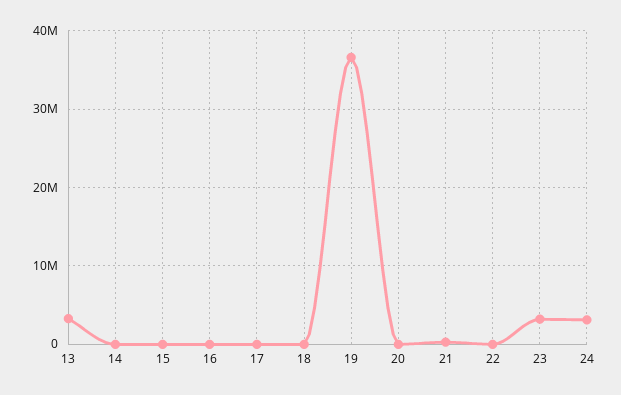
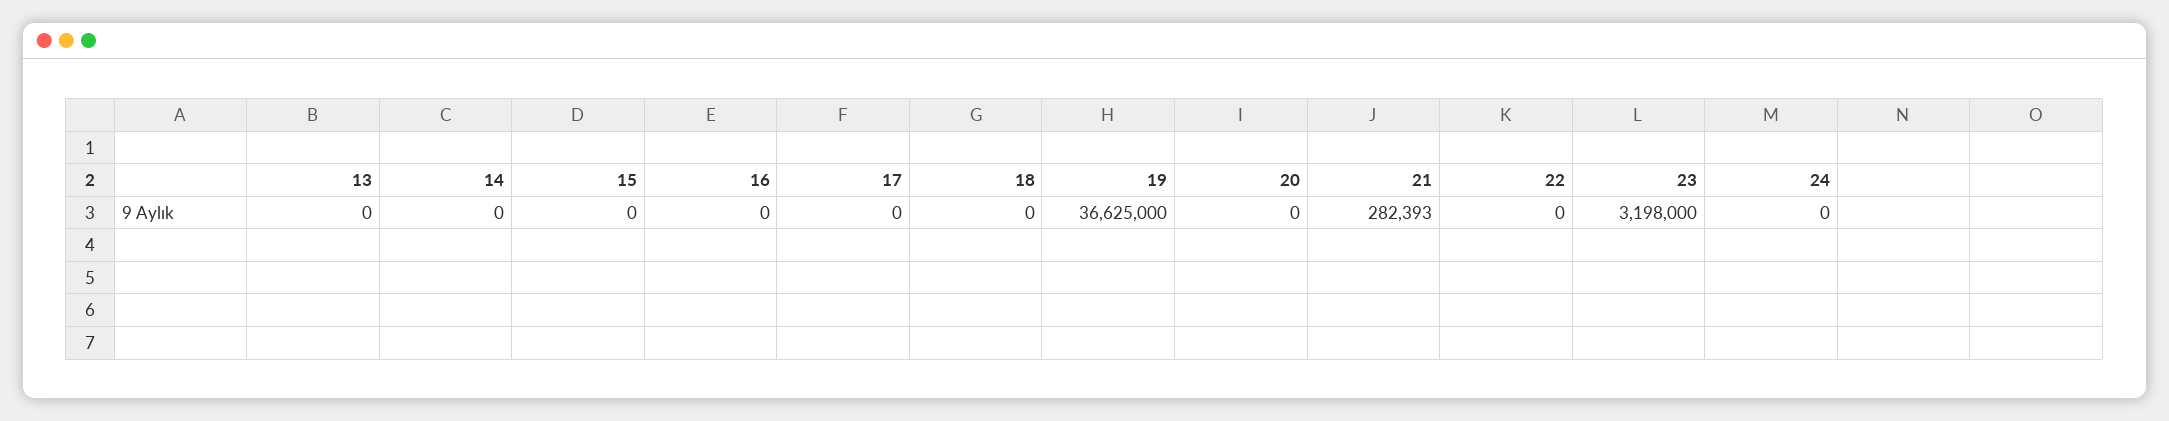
13: 3000000 -> 0
24: 3000000 -> 0

